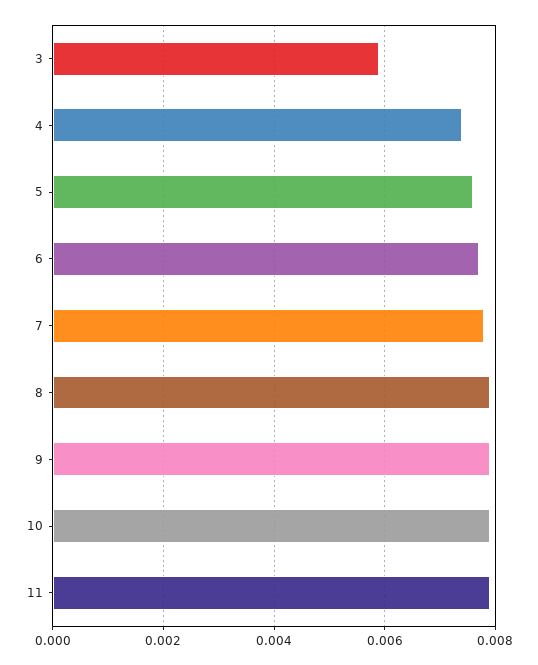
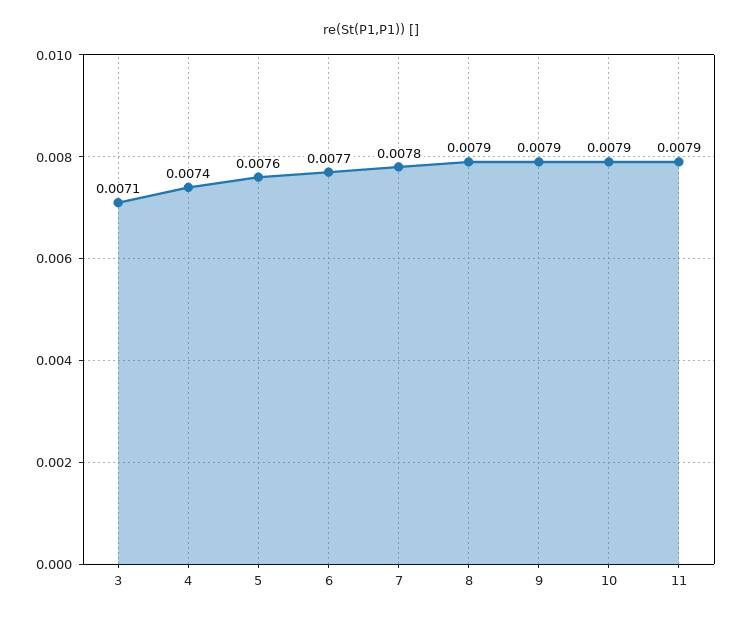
3: 0.006 -> 0.0071

